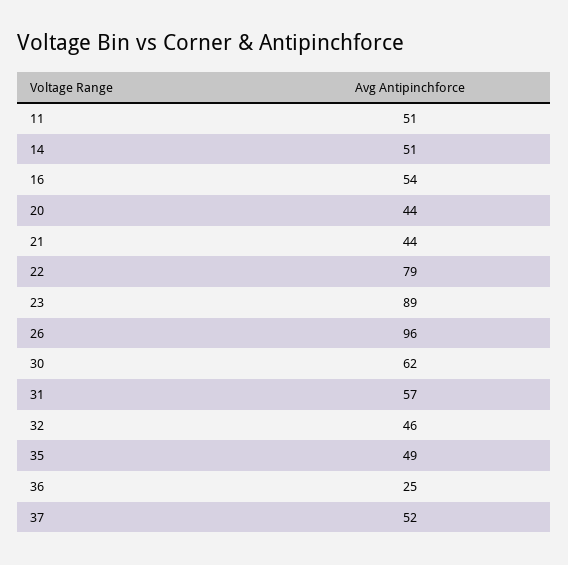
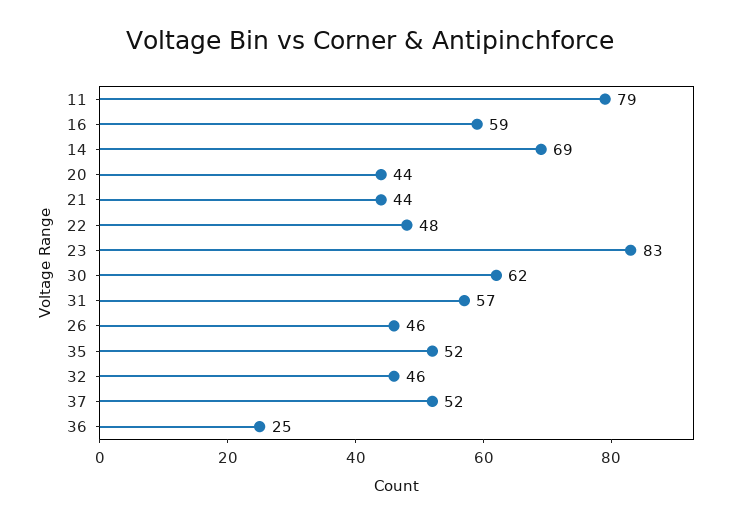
11: 51 -> 79
14: 51 -> 69
16: 54 -> 59
22: 79 -> 48
23: 89 -> 83
26: 96 -> 46
35: 49 -> 52

